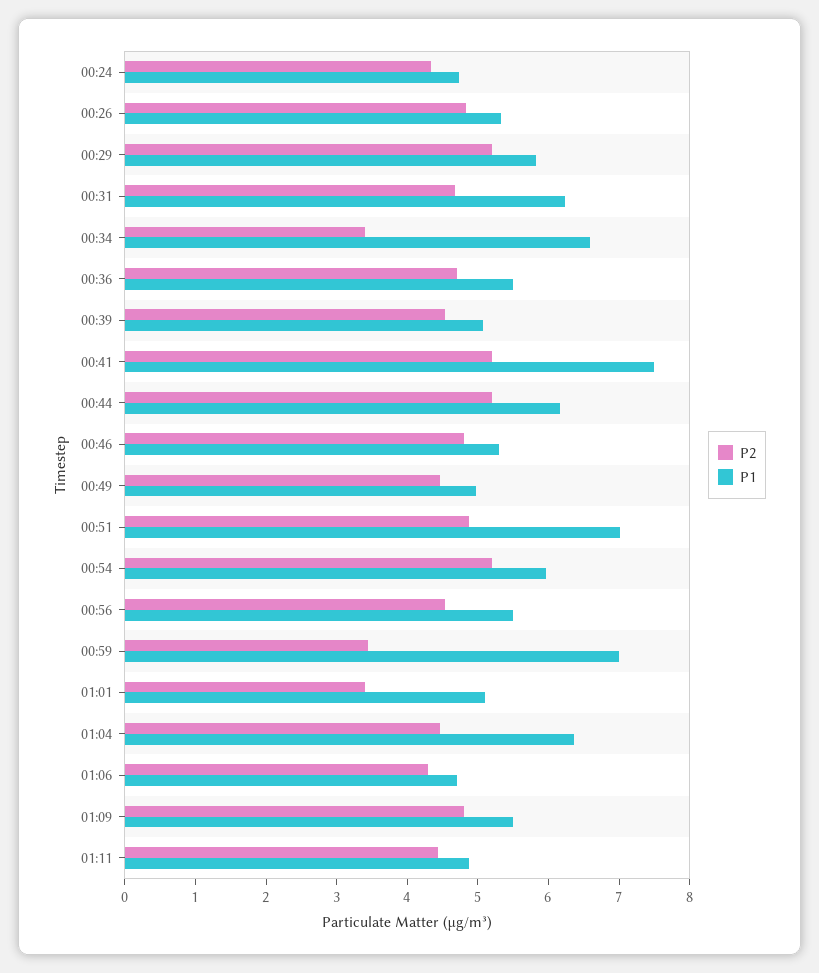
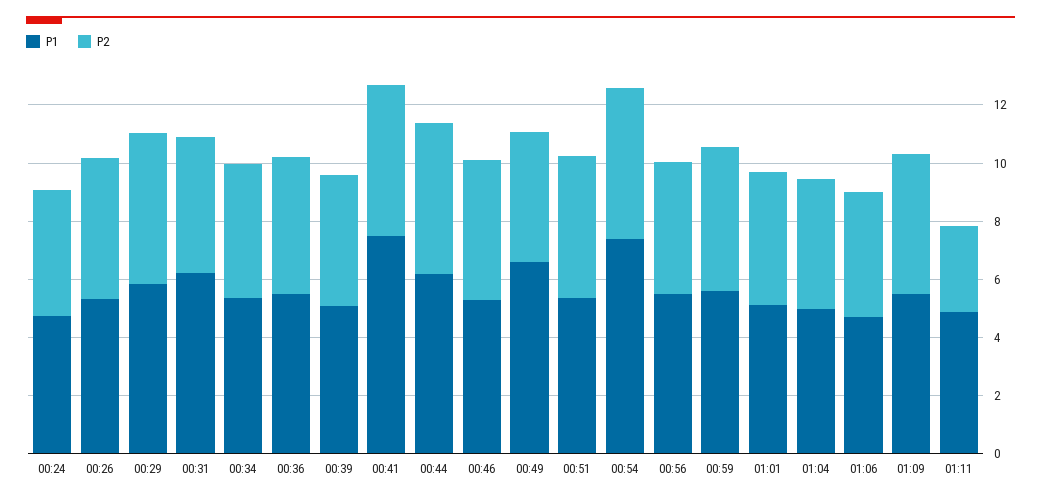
P2, 00:34: 3.4 -> 4.5
P1, 00:34: 6.6 -> 5.5
P1, 00:49: 5 -> 6.5
P1, 00:51: 7 -> 5.5
P1, 00:54: 6 -> 7.5
P2, 00:59: 3.4 -> 5
P1, 00:59: 7 -> 5.5
P2, 01:01: 3.4 -> 4.5
P1, 01:04: 6.4 -> 5
P2, 01:11: 4.4 -> 3

